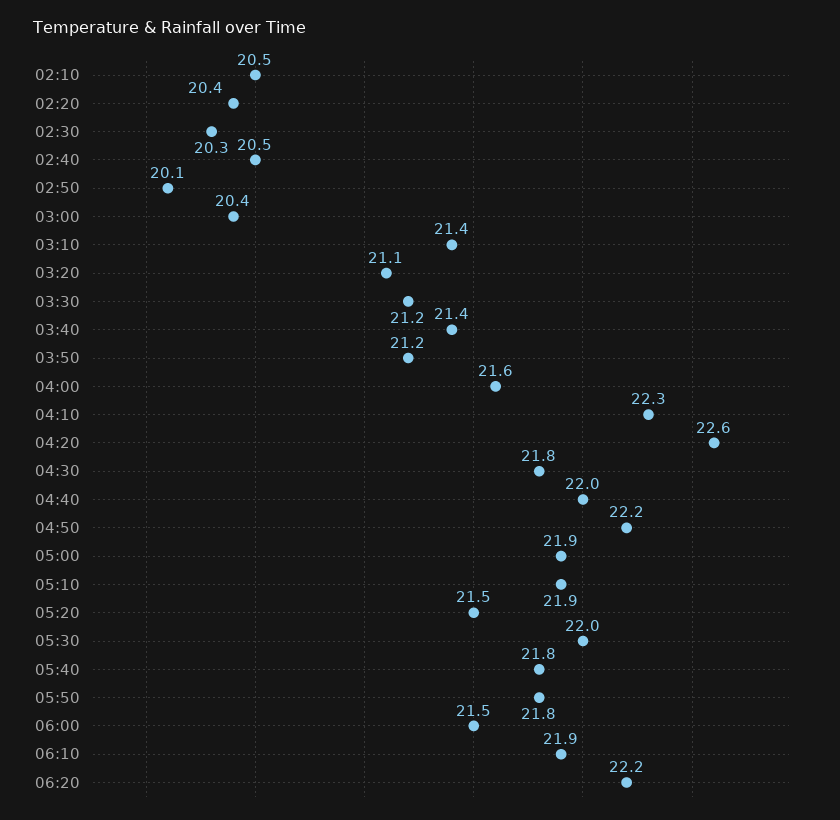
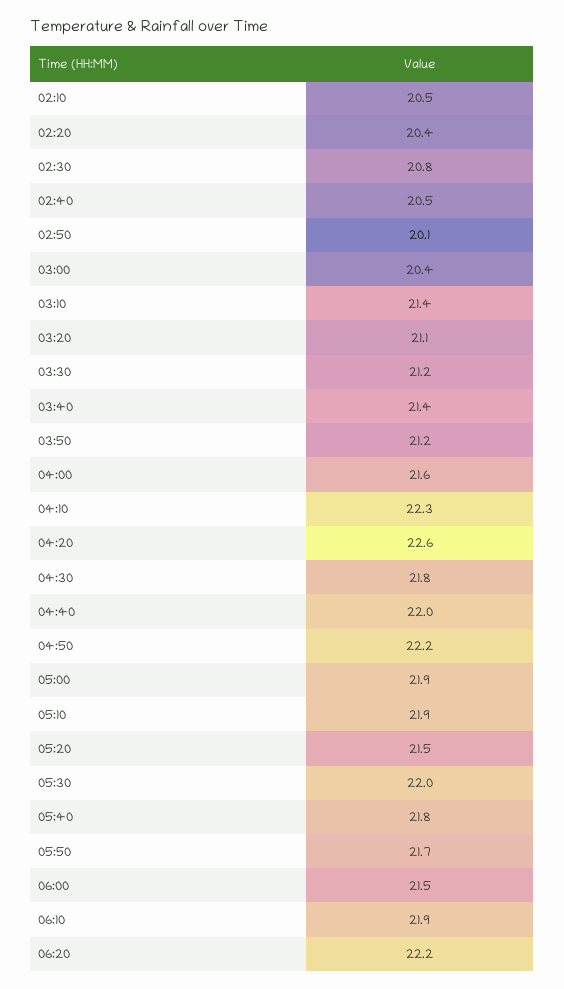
02:30: 20.3 -> 20.8
05:50: 21.8 -> 21.7

